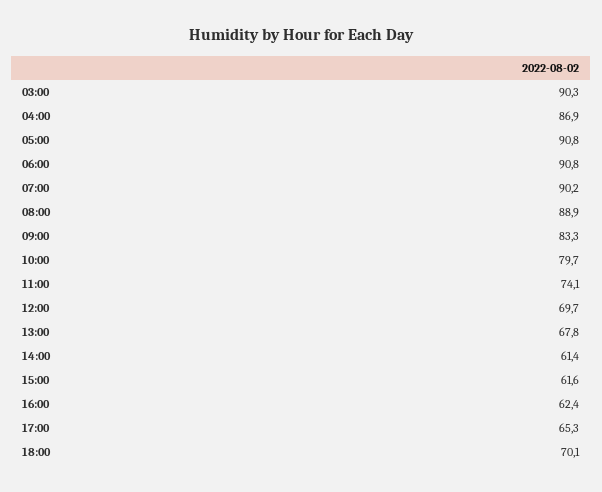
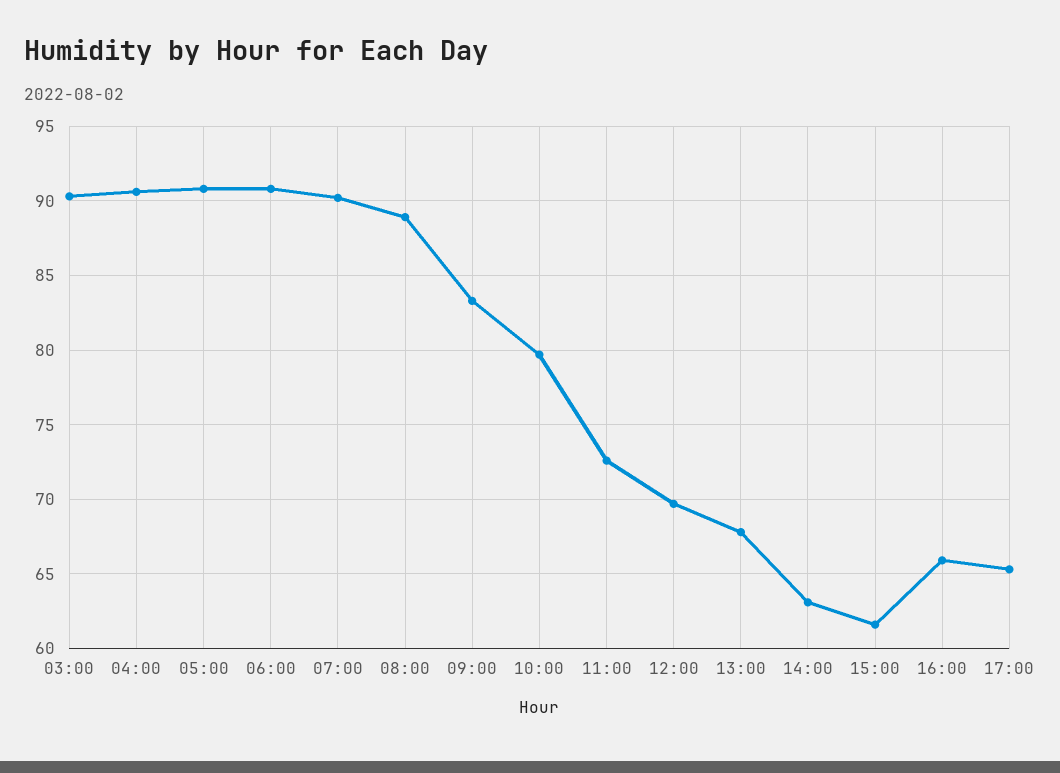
04:00: 86.9 -> 90.5
11:00: 74.1 -> 72.5
14:00: 61.4 -> 63
16:00: 62.4 -> 66
18:00: 70.1 -> none

